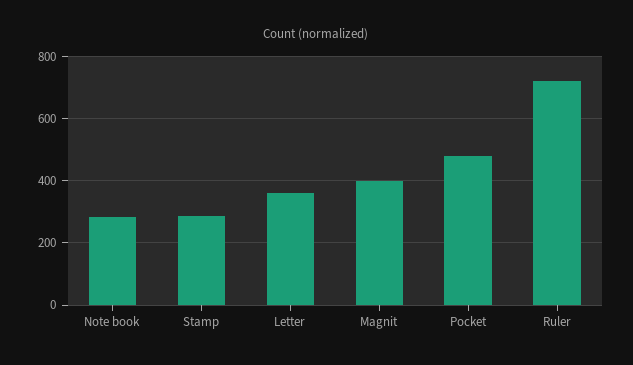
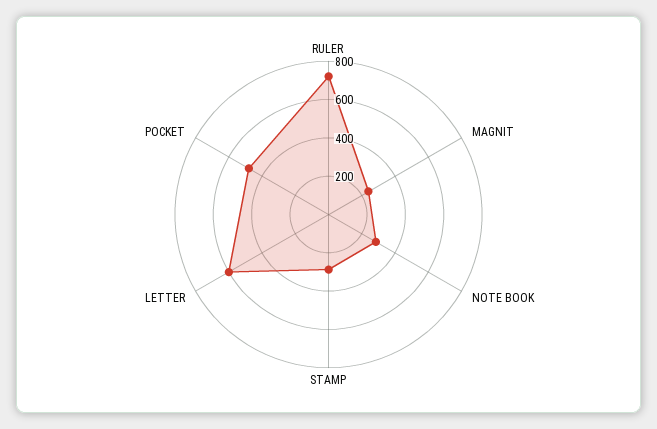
Letter: 360 -> 600
Magnit: 400 -> 250

